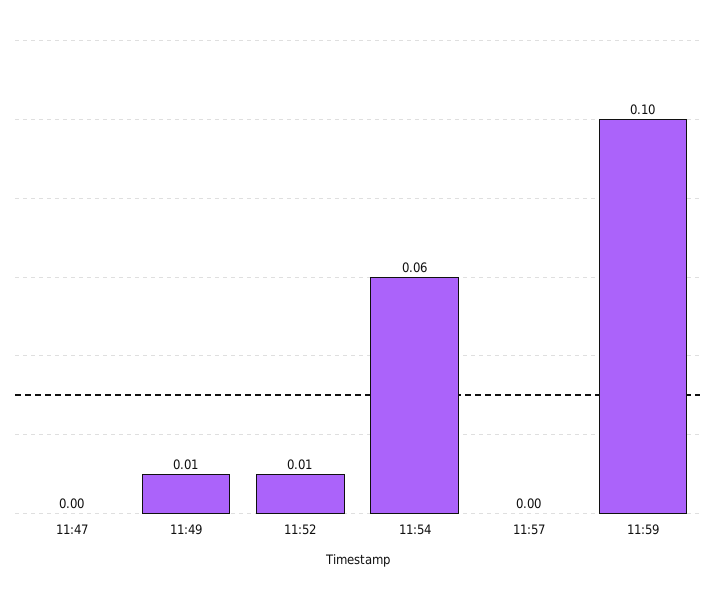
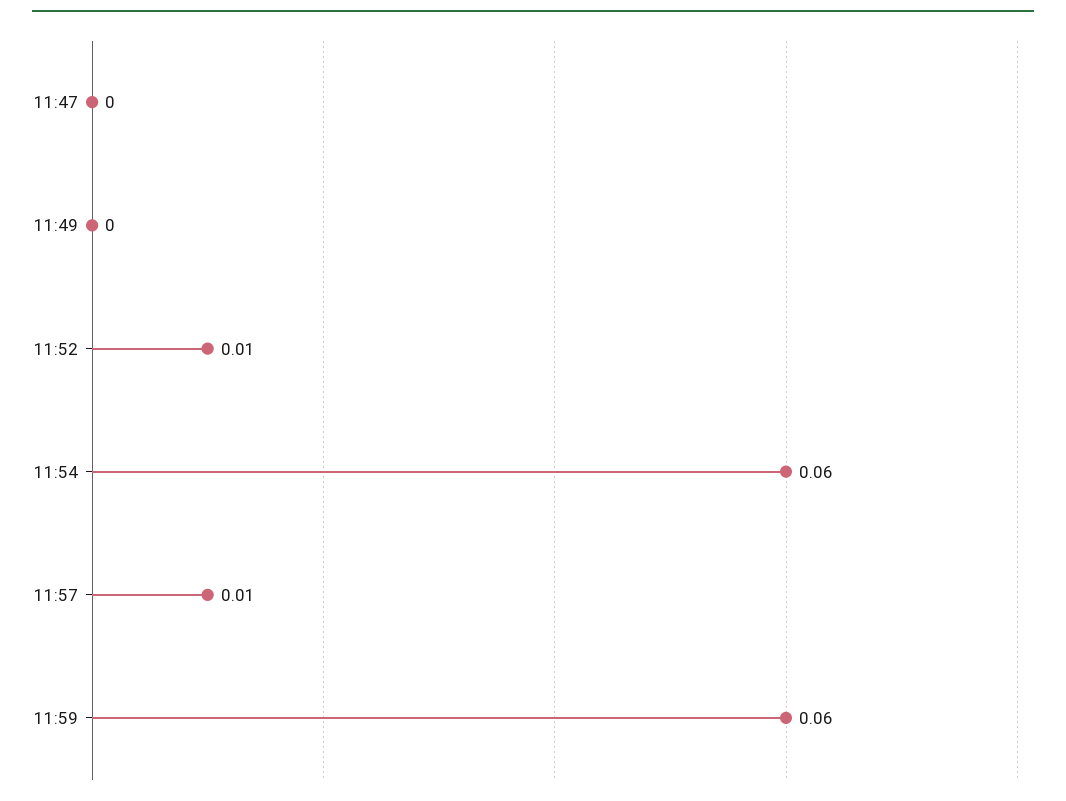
11:49: 0.01 -> 0
11:57: 0 -> 0.01
11:59: 0.1 -> 0.06

